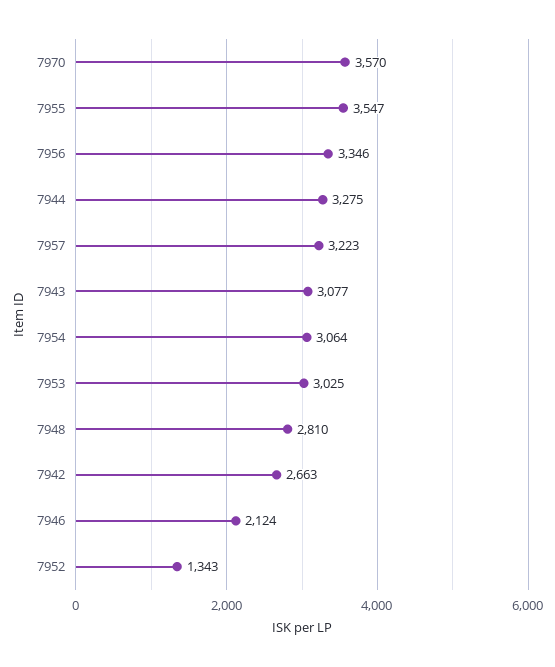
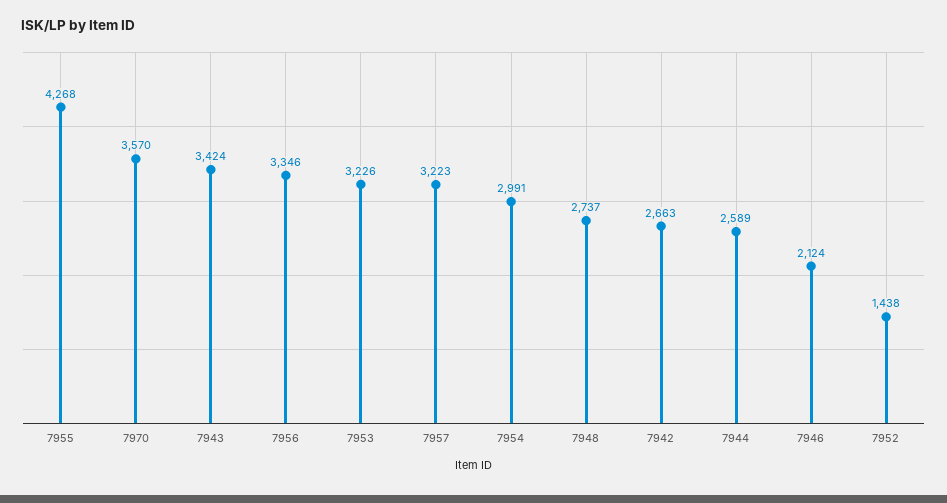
7955: 3547 -> 4268
7944: 3275 -> 2589
7943: 3077 -> 3424
7954: 3064 -> 2991
7953: 3025 -> 3226
7948: 2810 -> 2737
7952: 1343 -> 1438

